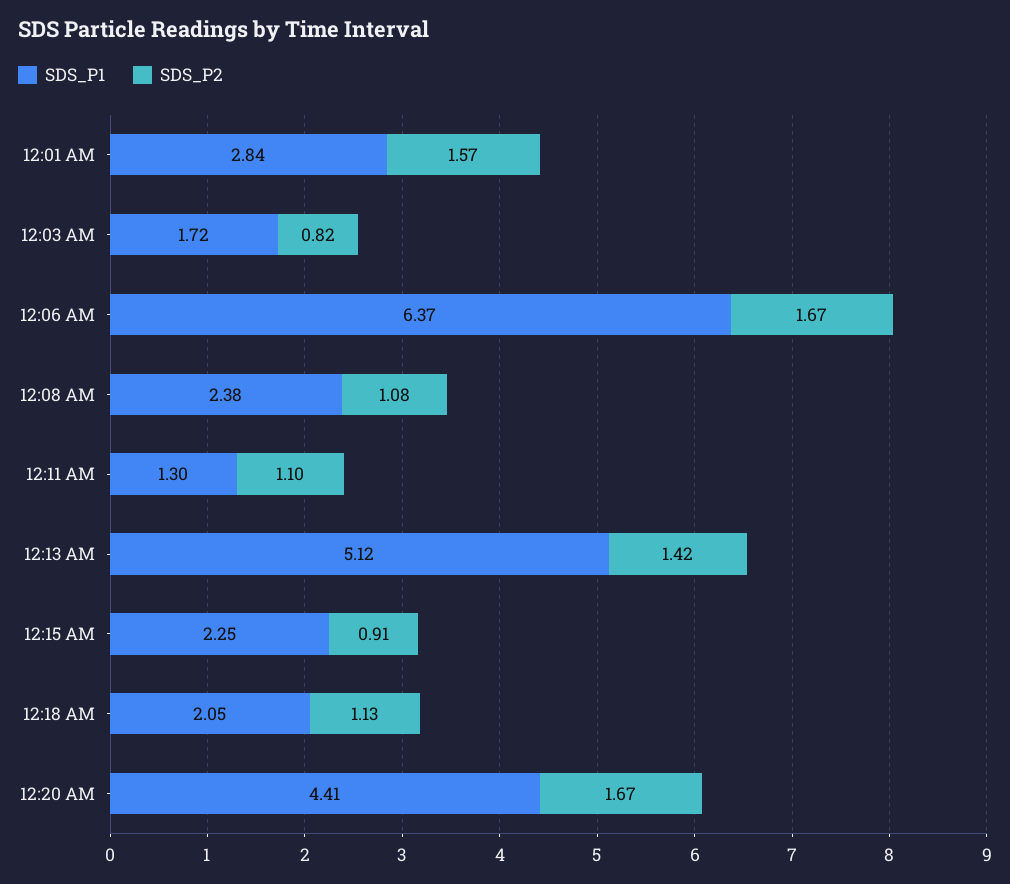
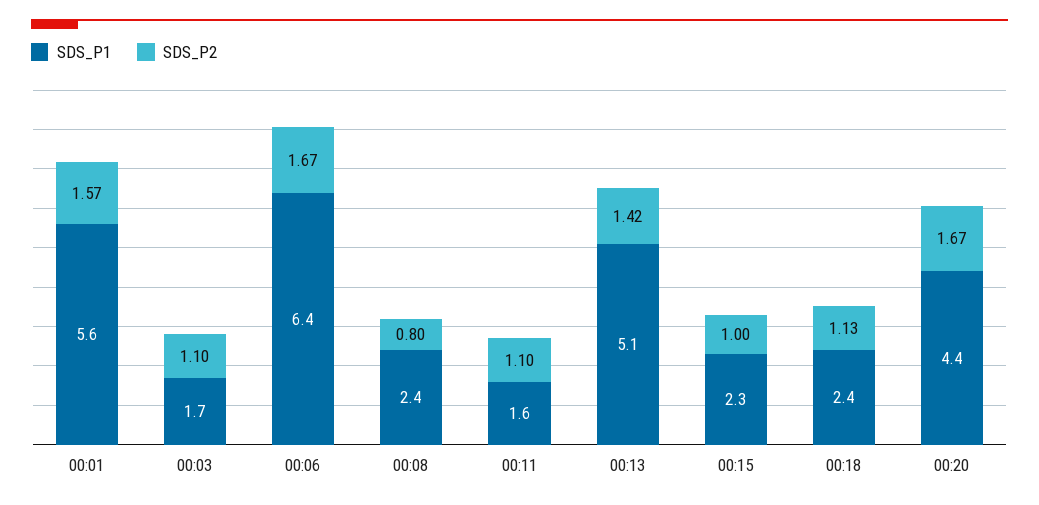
SDS_P1, 12:01 AM: 2.84 -> 5.6
SDS_P2, 12:03 AM: 0.82 -> 1.1
SDS_P2, 12:08 AM: 1.08 -> 0.8
SDS_P1, 12:11 AM: 1.3 -> 1.6
SDS_P2, 12:15 AM: 0.91 -> 1
SDS_P1, 12:18 AM: 2.05 -> 2.4

